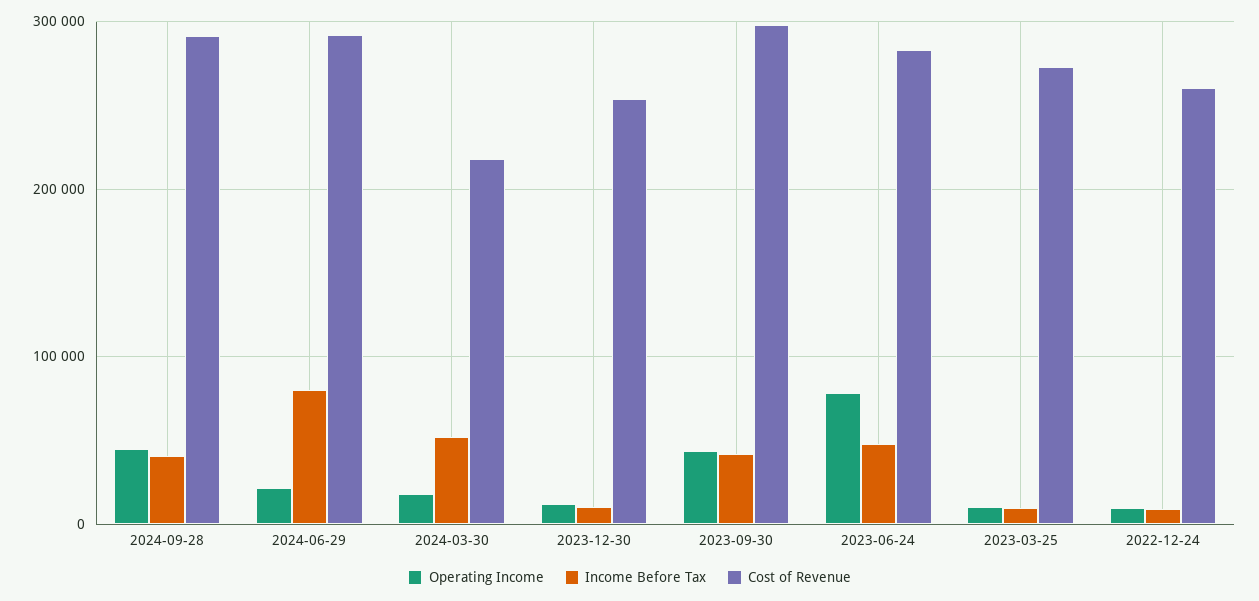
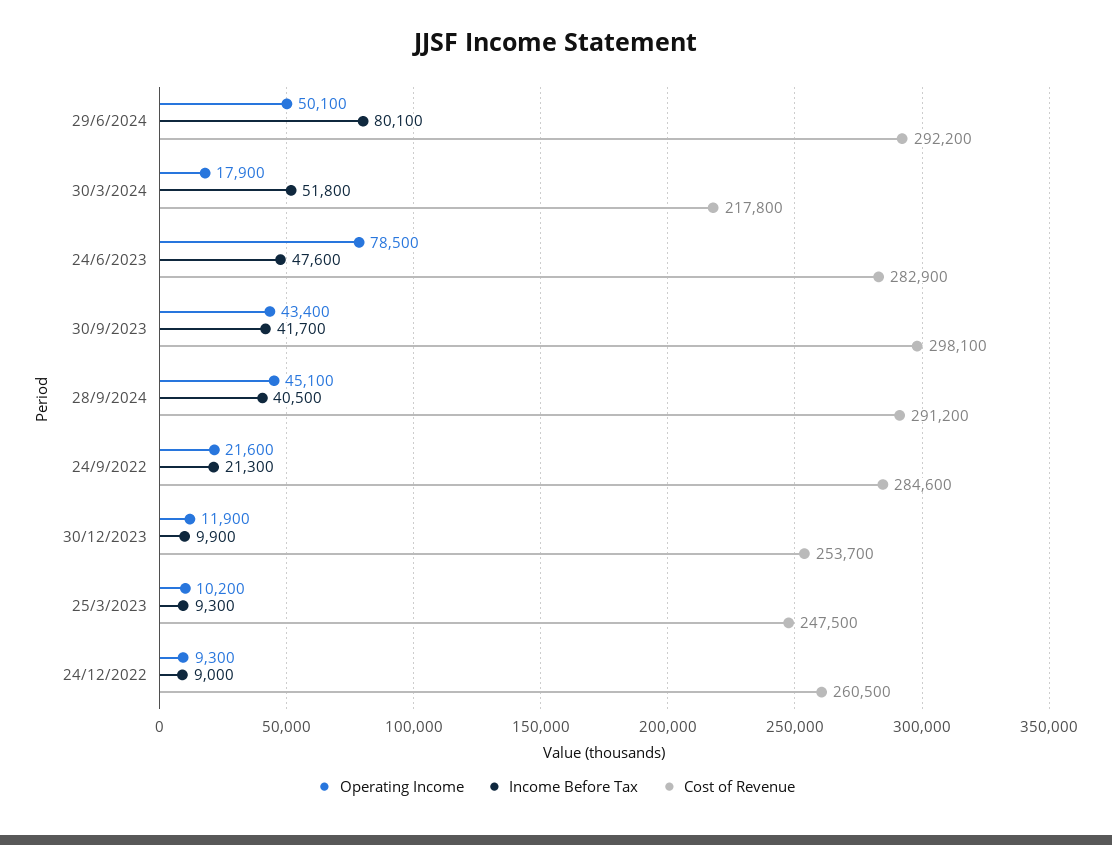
Operating Income, 2024-06-29: 20000 -> 50100
Cost of Revenue, 2023-03-25: 270000 -> 247500
Operating Income, 24/9/2022: none -> 21600
Income Before Tax, 24/9/2022: none -> 21300
Cost of Revenue, 24/9/2022: none -> 284600

